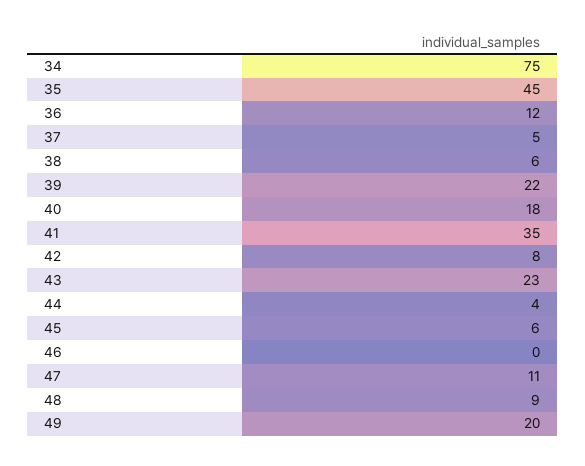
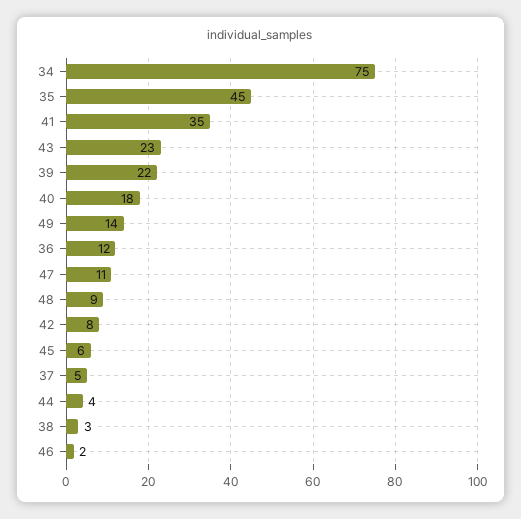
38: 6 -> 3
46: 0 -> 2
49: 20 -> 14

